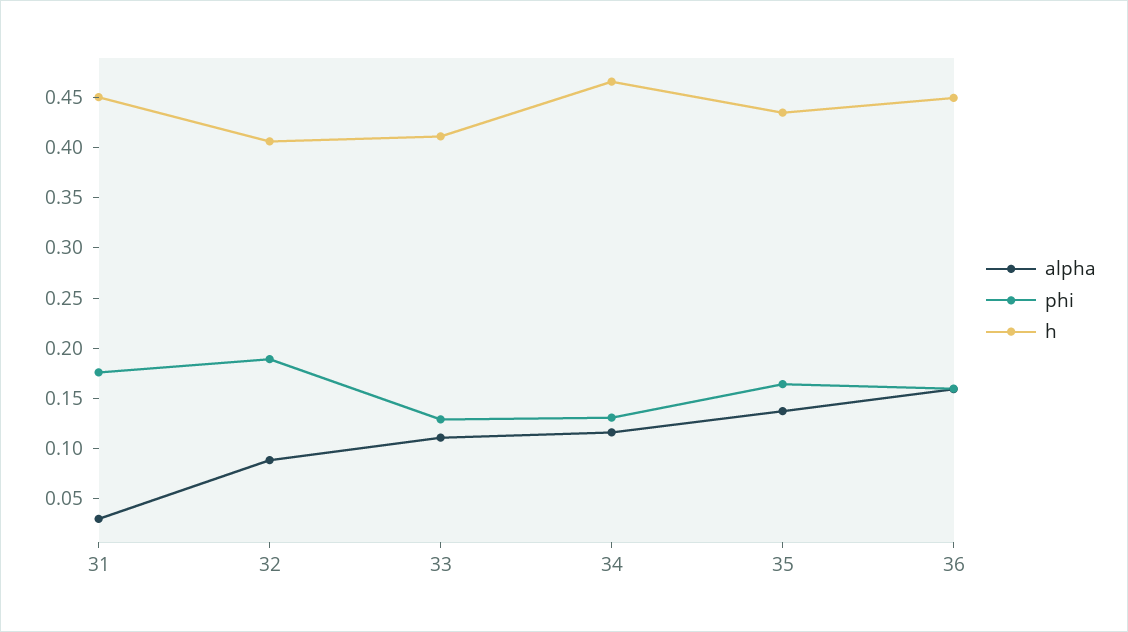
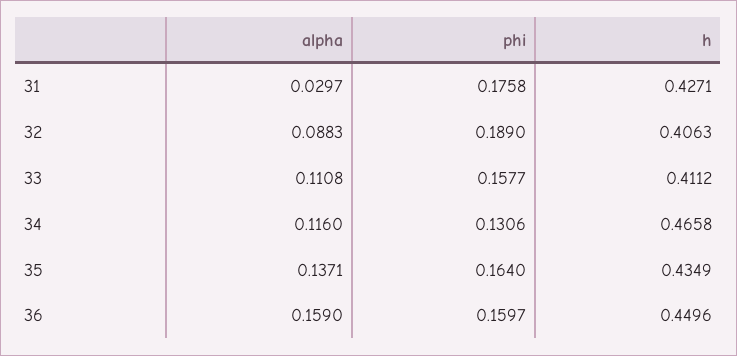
h, 31: 0.45 -> 0.4271
phi, 33: 0.13 -> 0.1577

